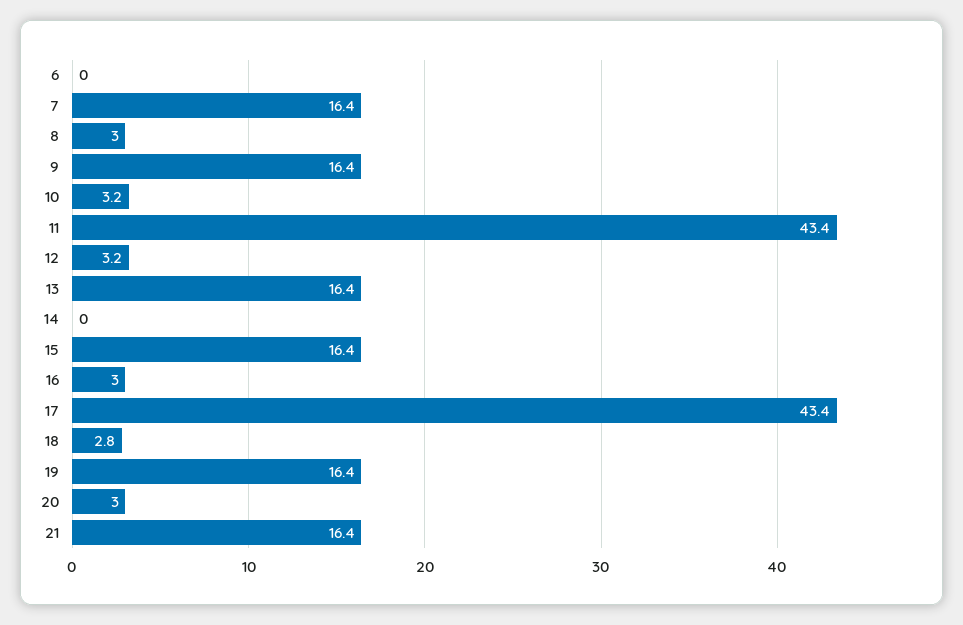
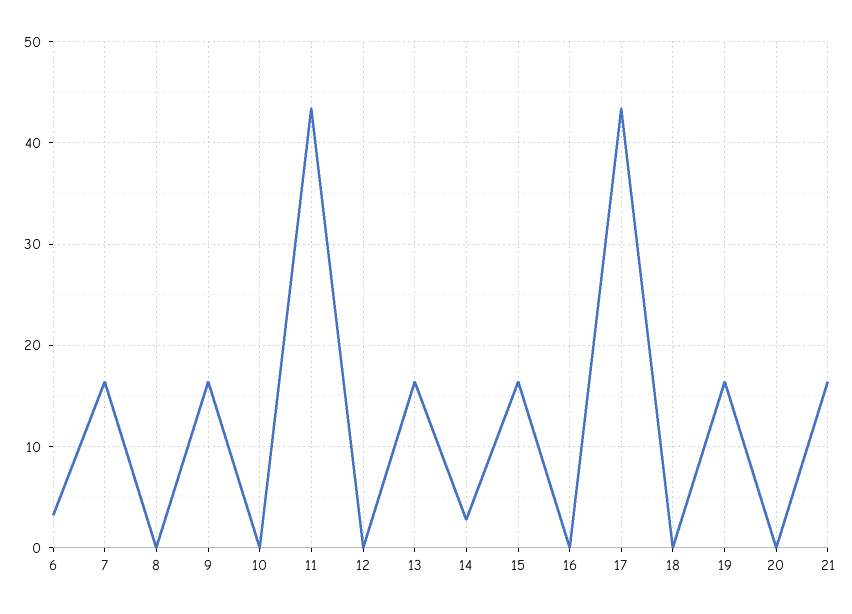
6: 0 -> 3
8: 3 -> 0
10: 3.2 -> 0
12: 3.2 -> 0
14: 0 -> 3
16: 3 -> 0
18: 2.8 -> 0
20: 3 -> 0

